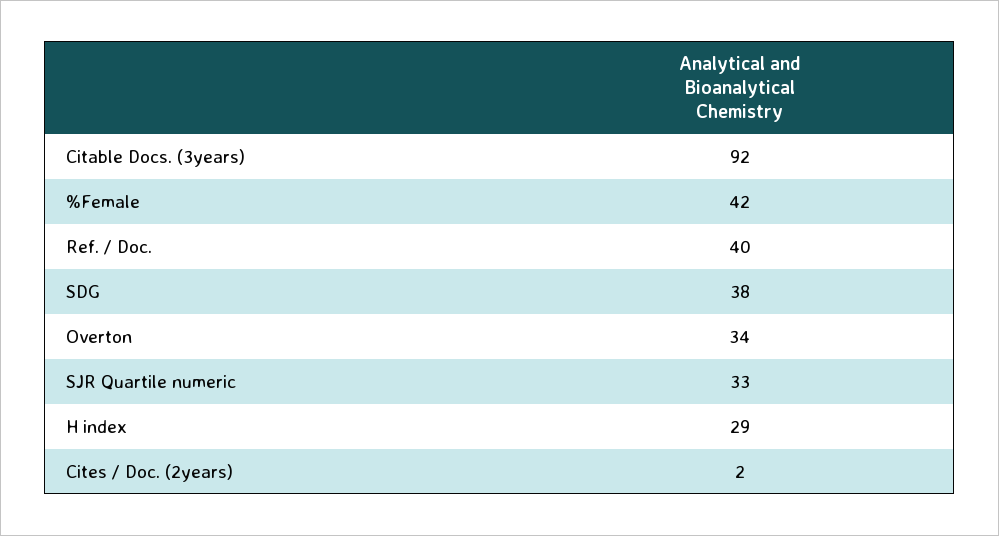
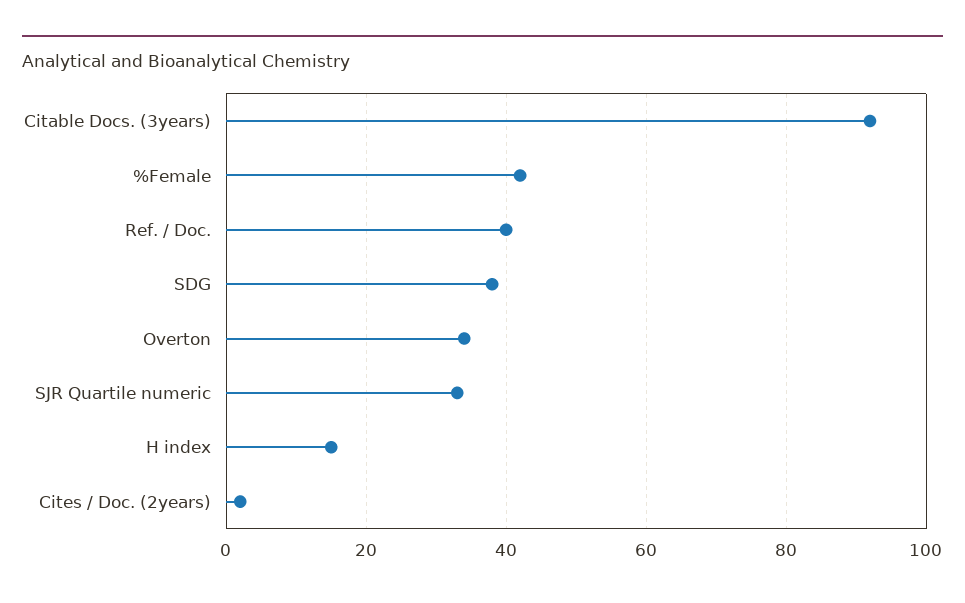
H index: 29 -> 15

